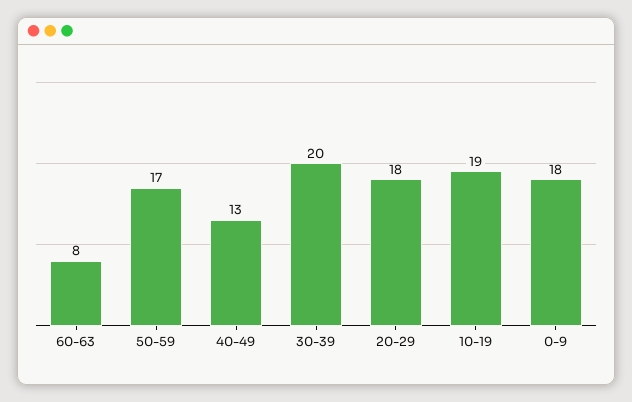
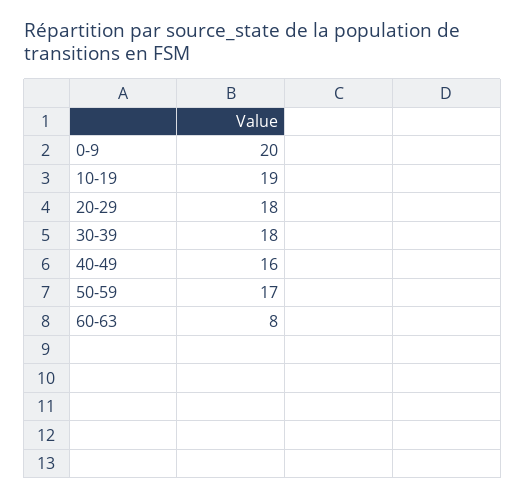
40-49: 13 -> 16
30-39: 20 -> 18
0-9: 18 -> 20

